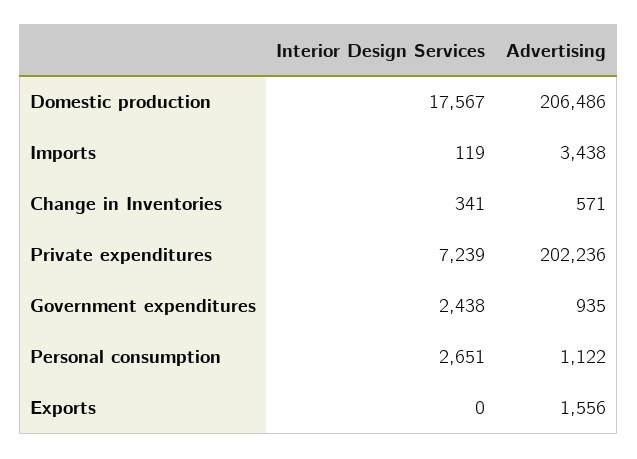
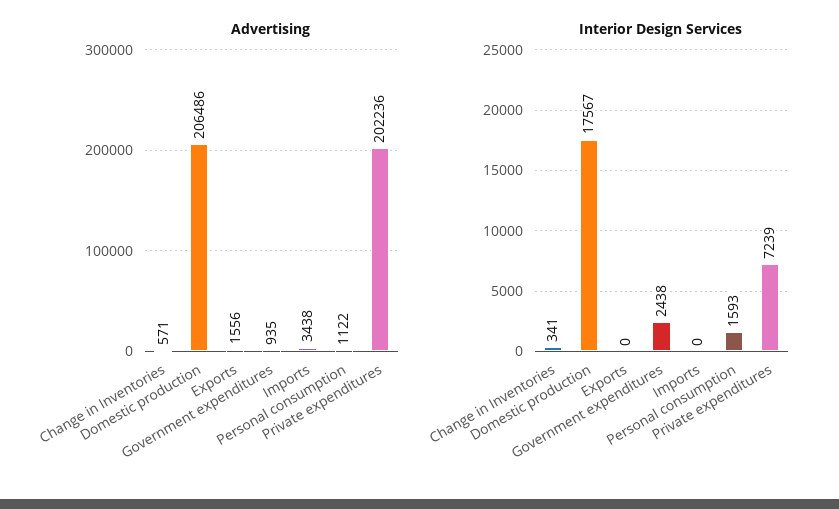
Interior Design Services, Imports: 119 -> 0
Interior Design Services, Personal consumption: 2651 -> 1593

